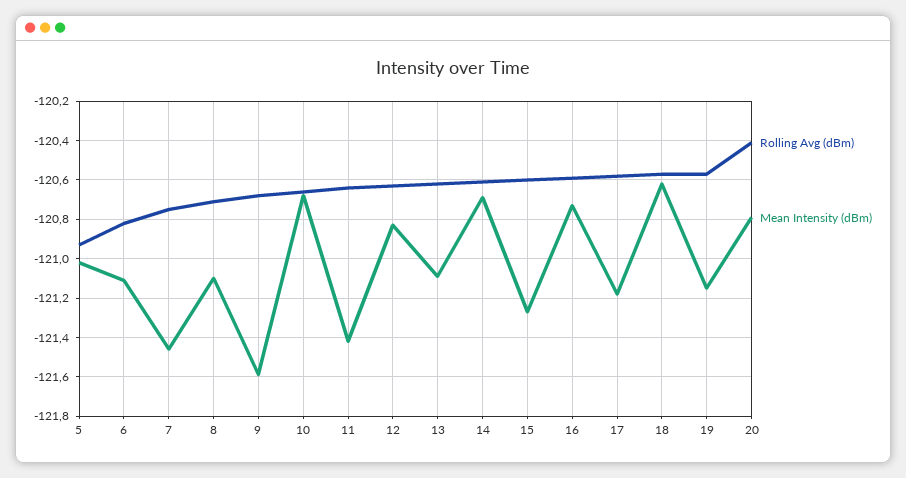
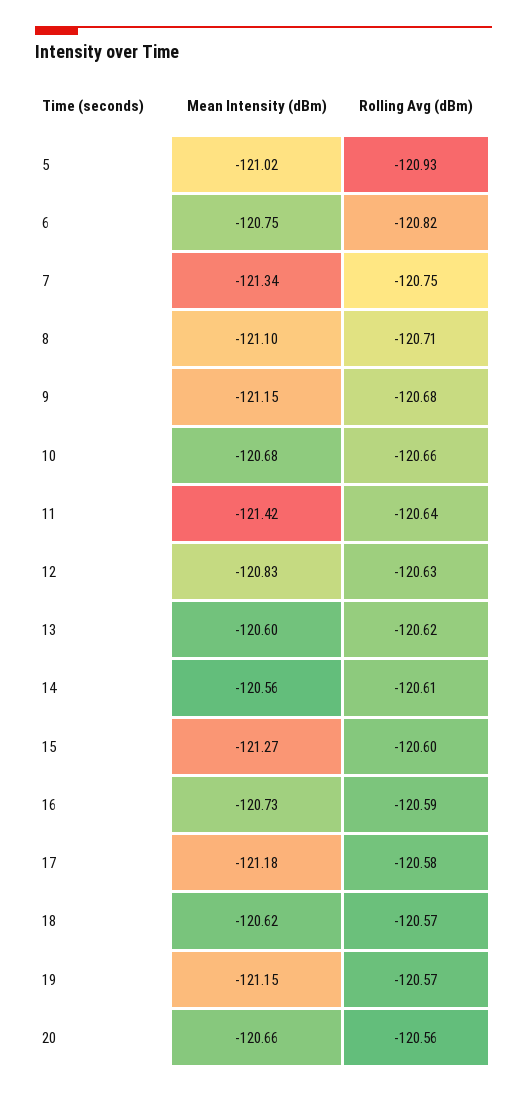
Mean Intensity (dBm), 6: -121.1 -> -120.75
Mean Intensity (dBm), 7: -121.45 -> -121.34
Mean Intensity (dBm), 9: -121.6 -> -121.15
Mean Intensity (dBm), 13: -121.1 -> -120.6
Mean Intensity (dBm), 14: -120.7 -> -120.56
Rolling Avg (dBm), 20: -120.4 -> -120.56
Mean Intensity (dBm), 20: -120.8 -> -120.66

